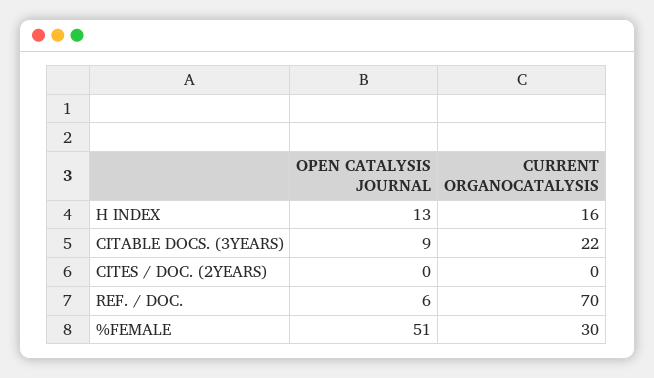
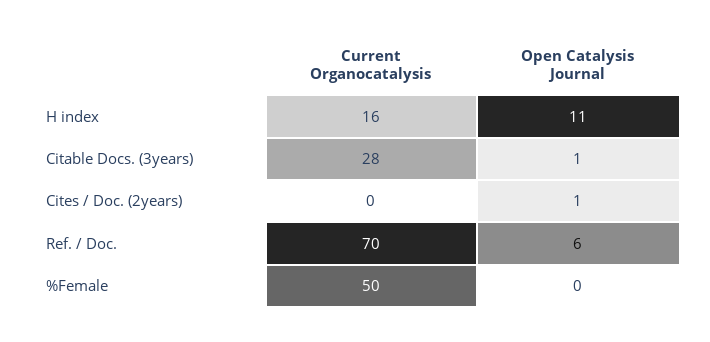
OPEN CATALYSIS JOURNAL, H INDEX: 13 -> 11
OPEN CATALYSIS JOURNAL, CITABLE DOCS. (3YEARS): 9 -> 1
CURRENT ORGANOCATALYSIS, CITABLE DOCS. (3YEARS): 22 -> 28
OPEN CATALYSIS JOURNAL, CITES / DOC. (2YEARS): 0 -> 1
OPEN CATALYSIS JOURNAL, %FEMALE: 51 -> 0
CURRENT ORGANOCATALYSIS, %FEMALE: 30 -> 50

